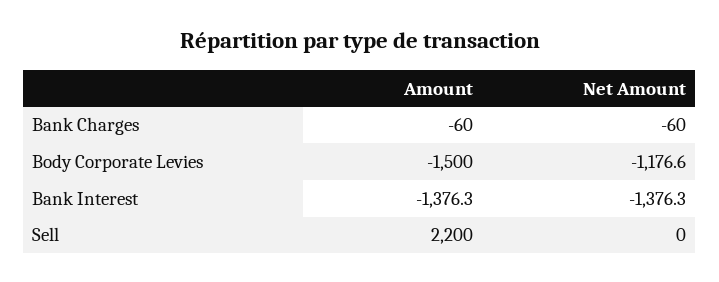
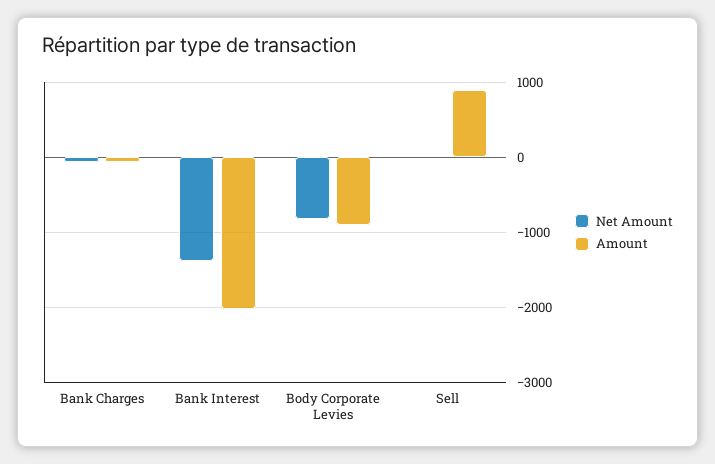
Amount, Body Corporate Levies: -1500 -> -900
Net Amount, Body Corporate Levies: -1176.6 -> -800
Amount, Bank Interest: -1376.3 -> -2000
Amount, Sell: 2200 -> 900

